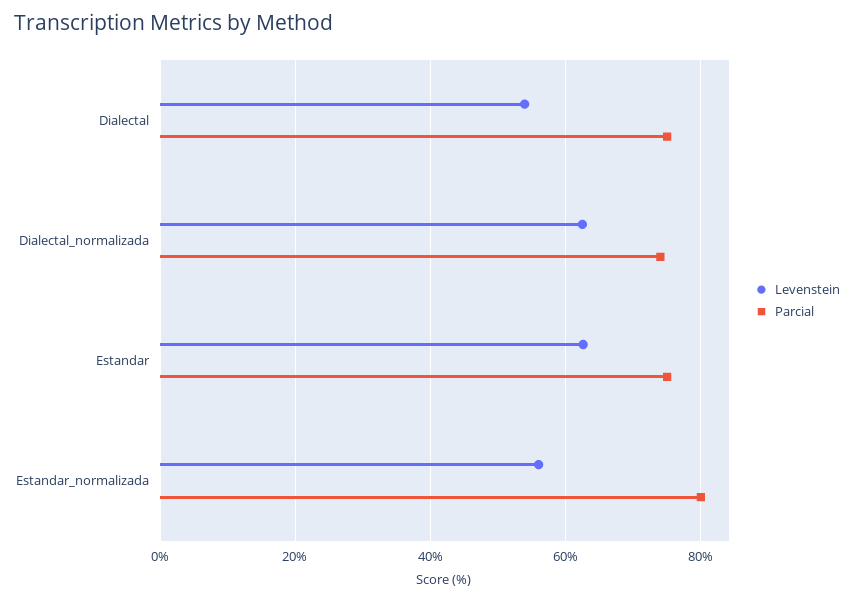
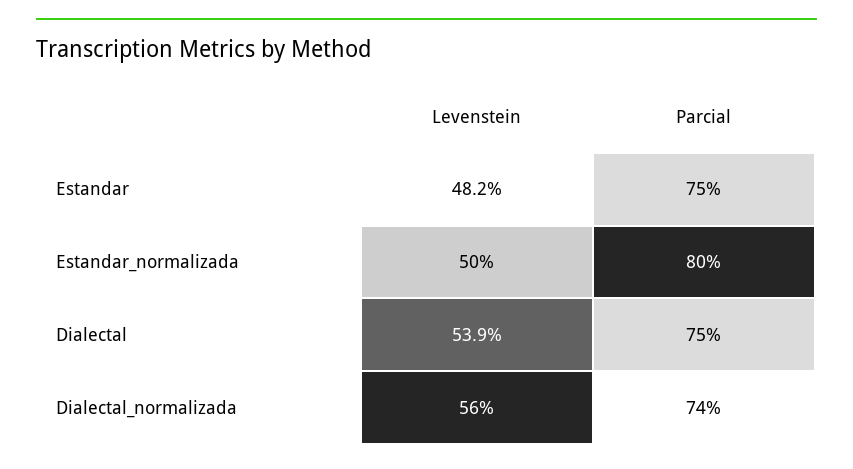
Levenstein, Dialectal_normalizada: 62 -> 56
Levenstein, Estandar: 62 -> 48.2
Levenstein, Estandar_normalizada: 56 -> 50

